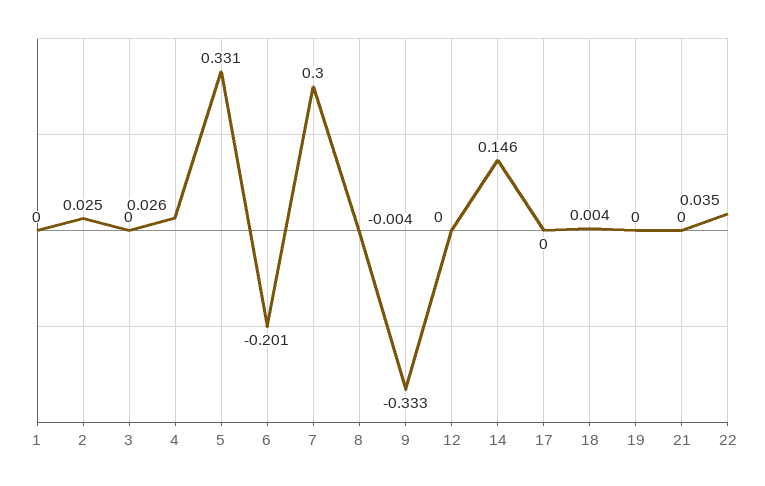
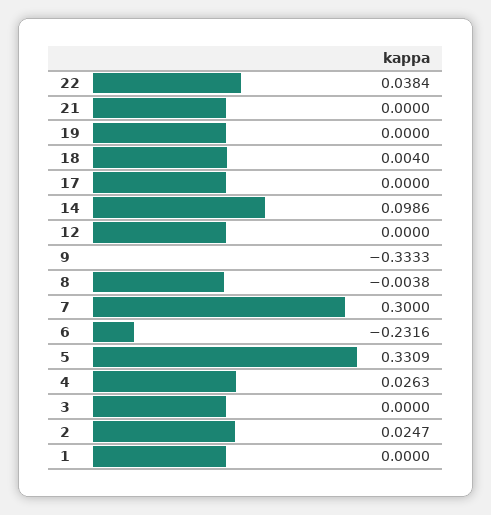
6: -0.201 -> -0.2316
14: 0.146 -> 0.0986
22: 0.035 -> 0.0384

